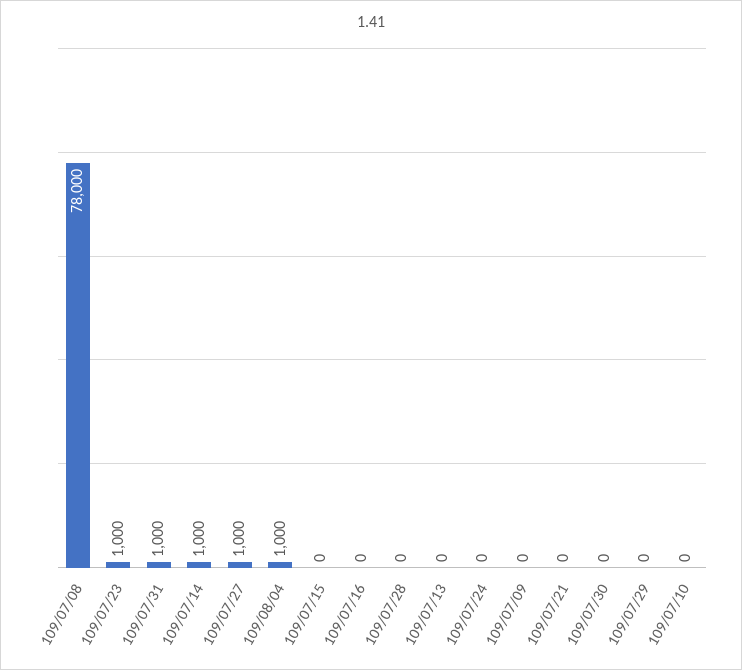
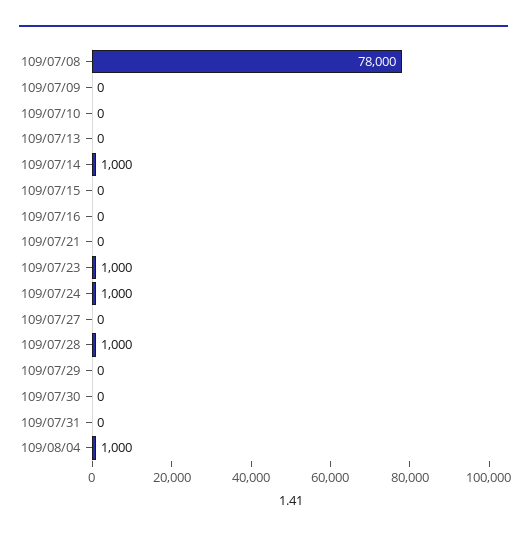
109/07/31: 1000 -> 0
109/07/27: 1000 -> 0
109/07/28: 0 -> 1000
109/07/24: 0 -> 1000

